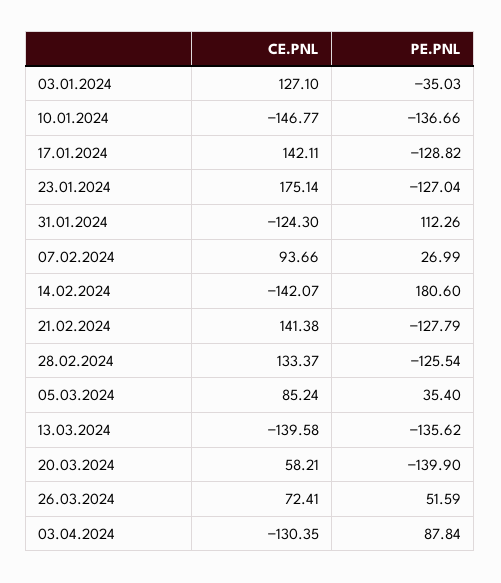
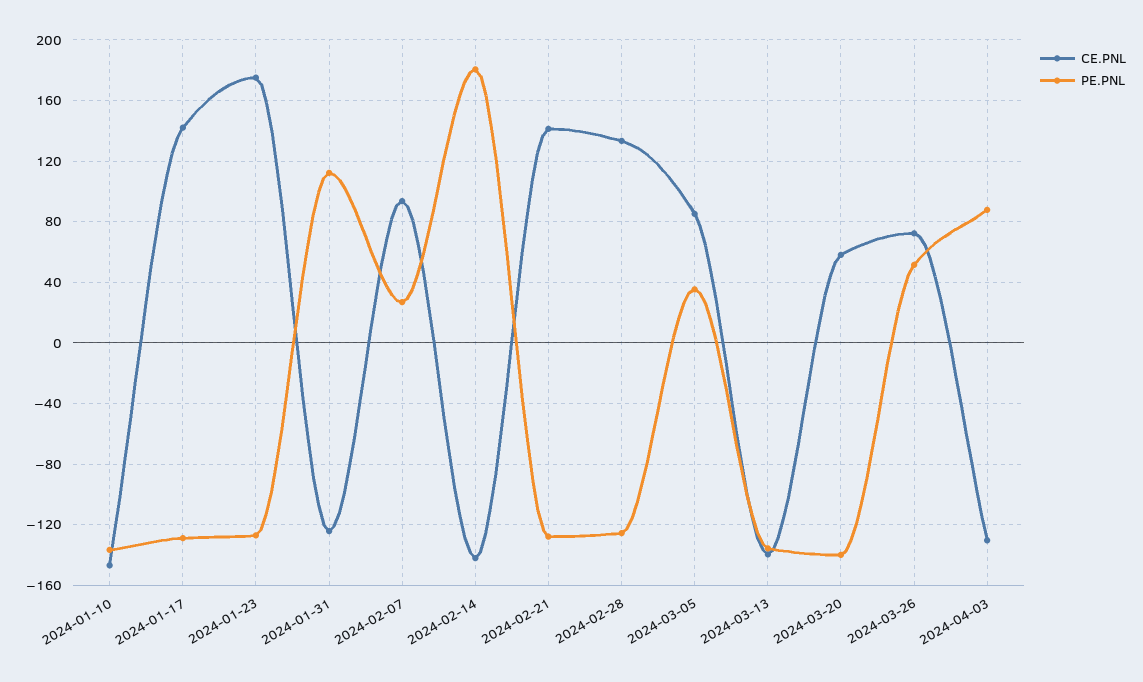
CE.PNL, 03.01.2024: 127.1 -> none
PE.PNL, 03.01.2024: -35.03 -> none

